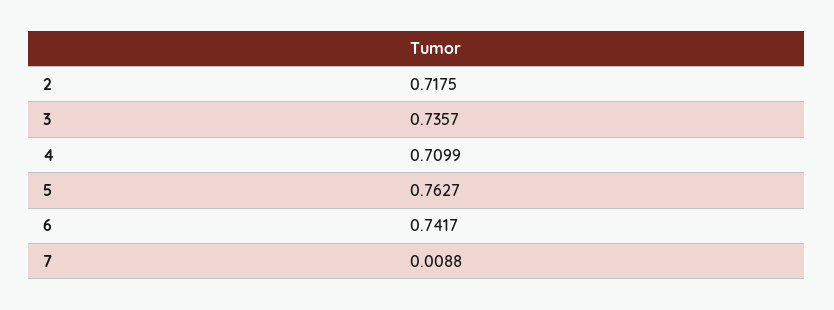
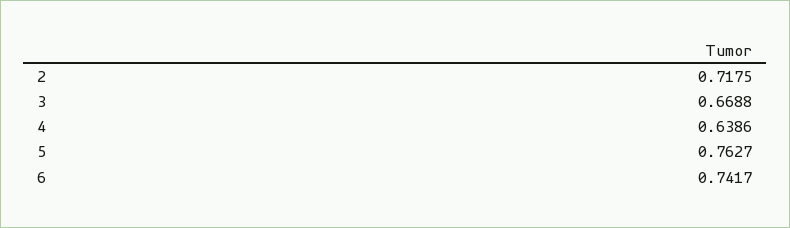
3: 0.7357 -> 0.6688
4: 0.7099 -> 0.6386
7: 0.0088 -> none

